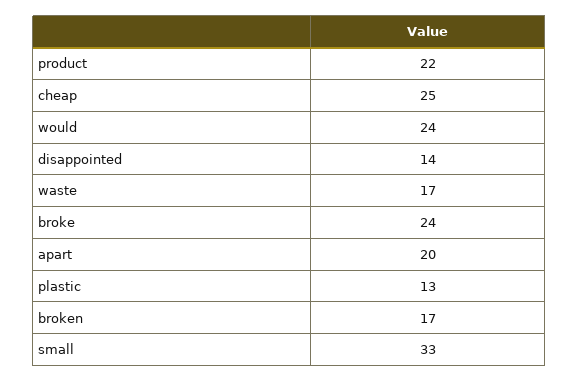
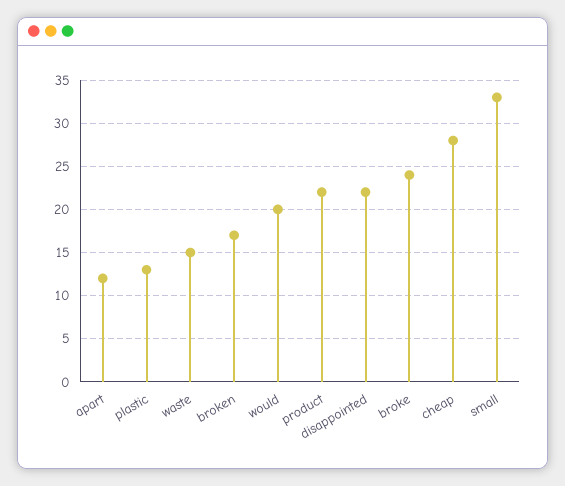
cheap: 25 -> 28
would: 24 -> 20
disappointed: 14 -> 22
waste: 17 -> 15
apart: 20 -> 12

